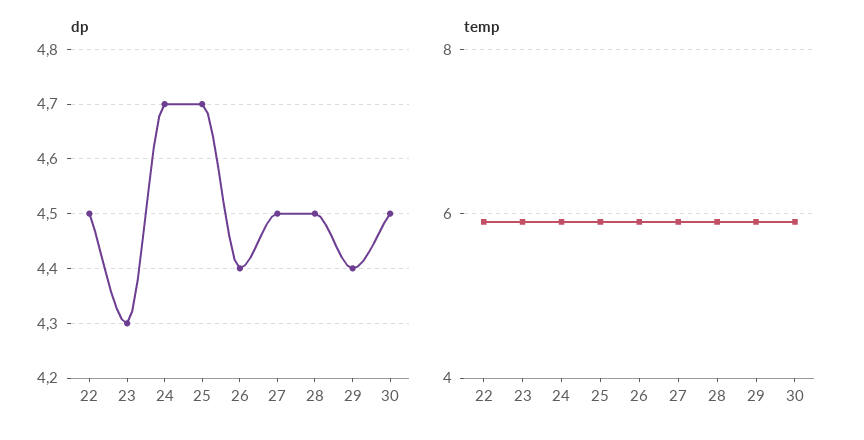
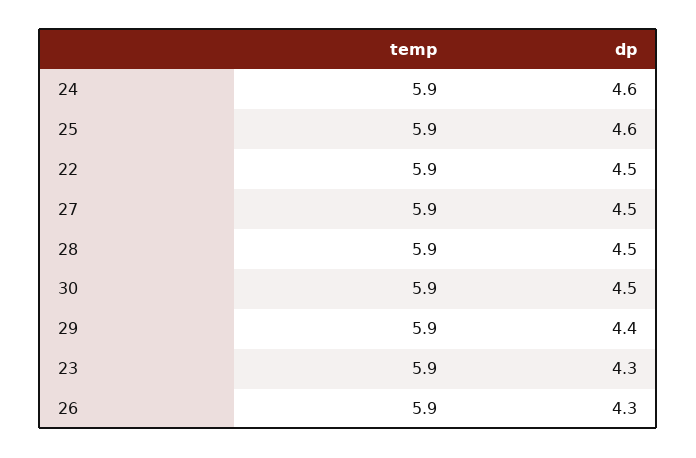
dp, 24: 4.7 -> 4.6
dp, 25: 4.7 -> 4.6
dp, 26: 4.4 -> 4.3

